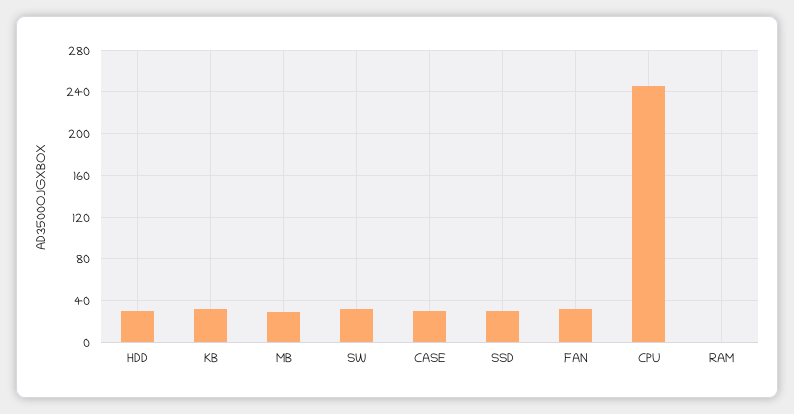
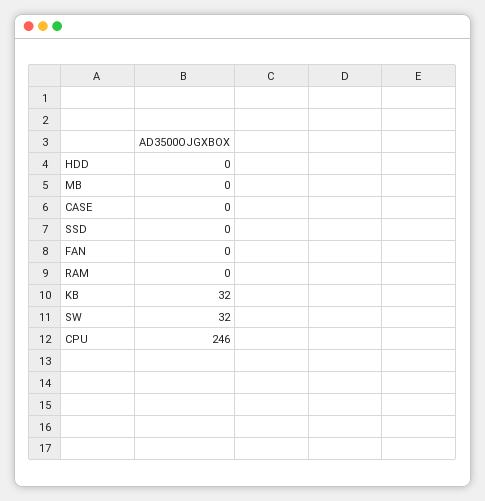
HDD: 30 -> 0
MB: 30 -> 0
CASE: 30 -> 0
SSD: 30 -> 0
FAN: 30 -> 0

